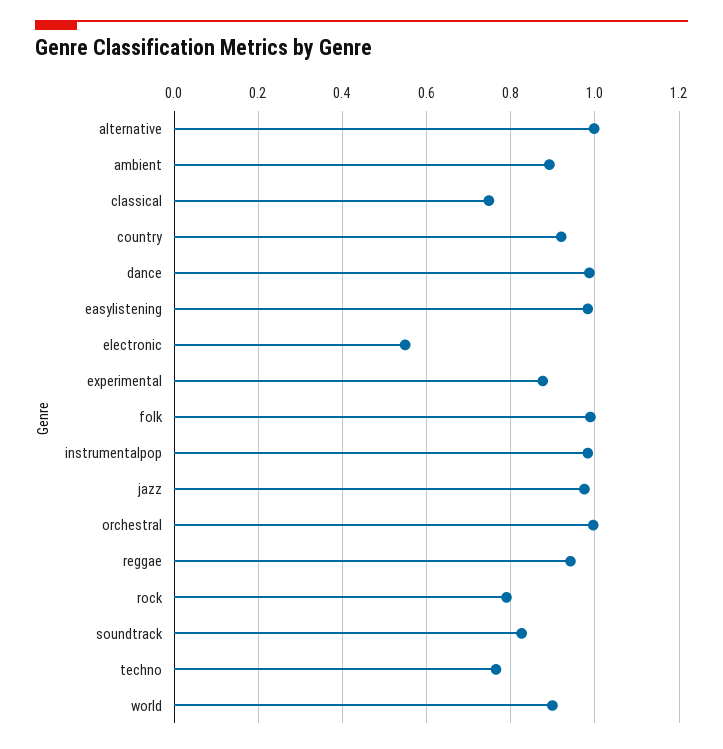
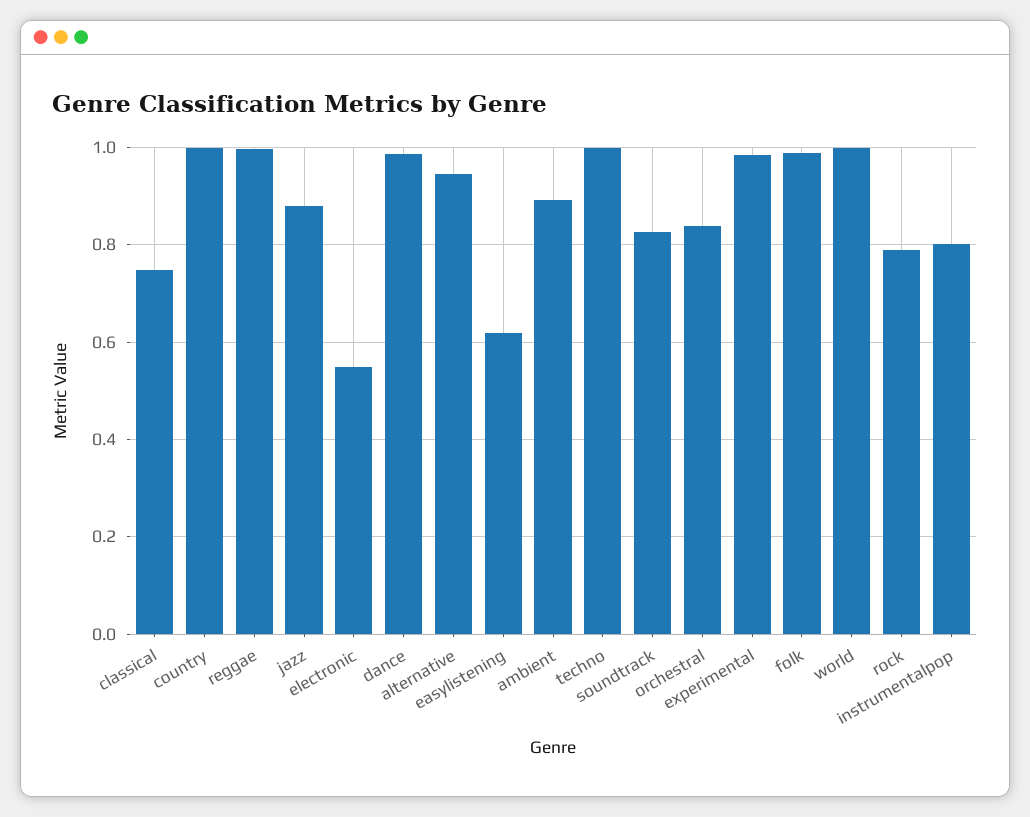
alternative: 1 -> 0.94
country: 0.92 -> 1
easylistening: 0.98 -> 0.62
experimental: 0.88 -> 0.98
instrumentalpop: 0.98 -> 0.8
jazz: 0.98 -> 0.88
orchestral: 1 -> 0.84
reggae: 0.94 -> 1
techno: 0.76 -> 1
world: 0.9 -> 1

